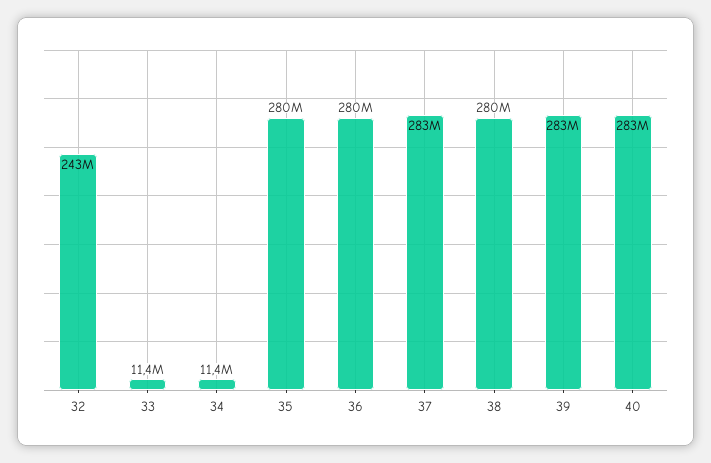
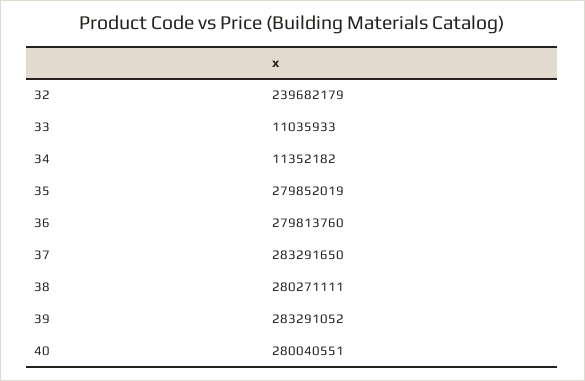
32: 243000000 -> 239682179
33: 11400000 -> 11035933
40: 283000000 -> 280040551

